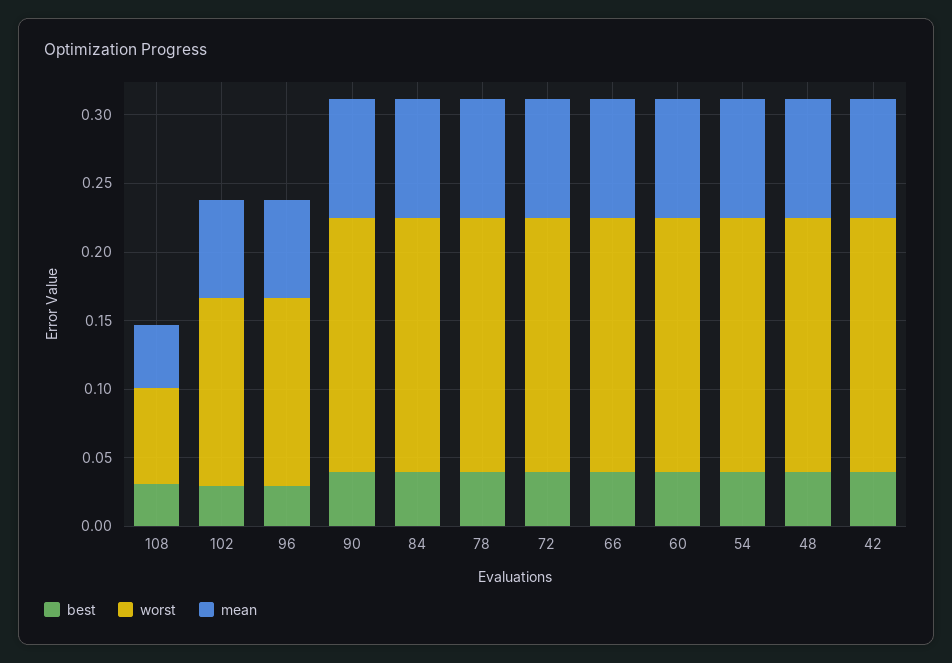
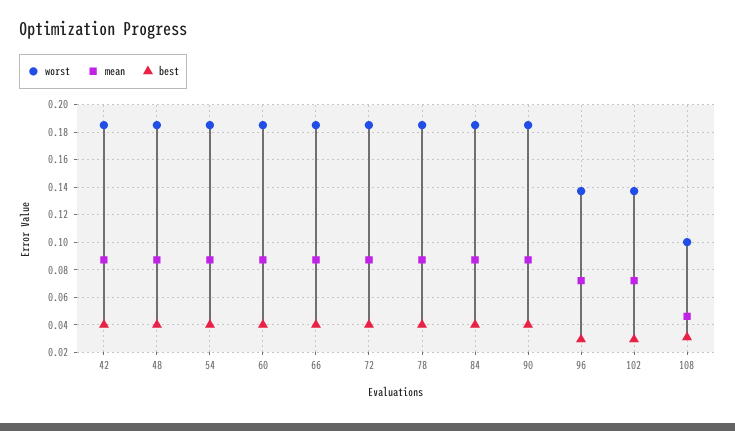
worst, 108: 0.07 -> 0.1

